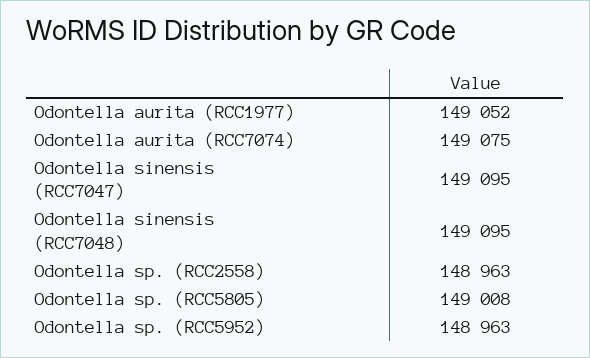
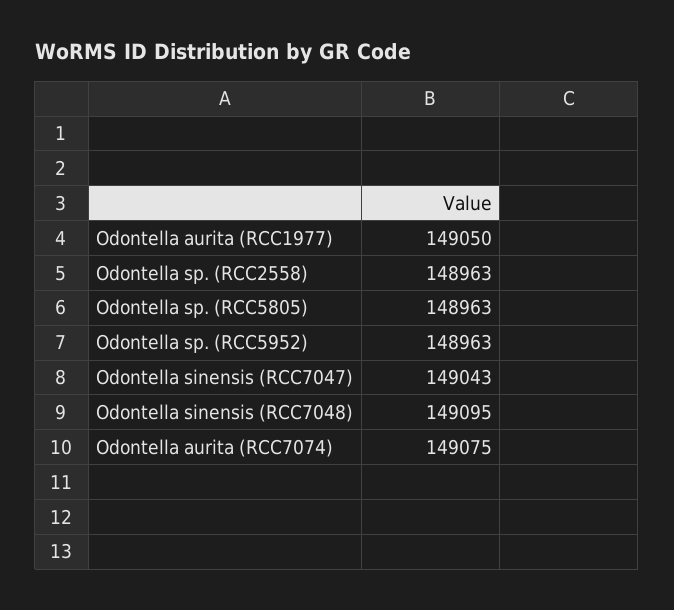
Odontella aurita (RCC1977): 149052 -> 149050
Odontella sinensis (RCC7047): 149095 -> 149043
Odontella sp. (RCC5805): 149008 -> 148963

